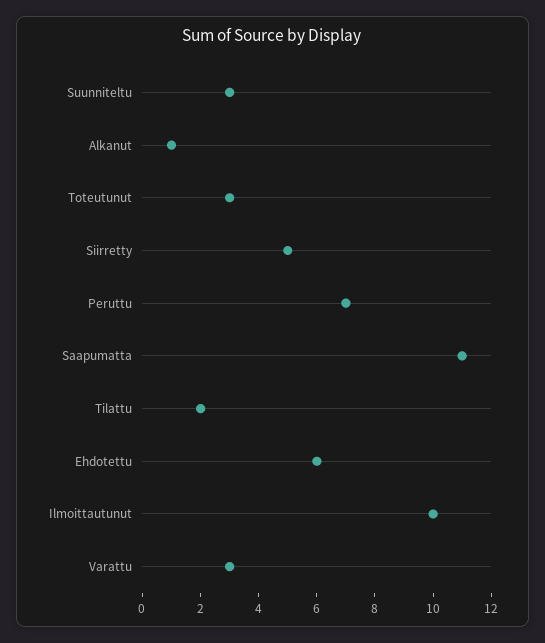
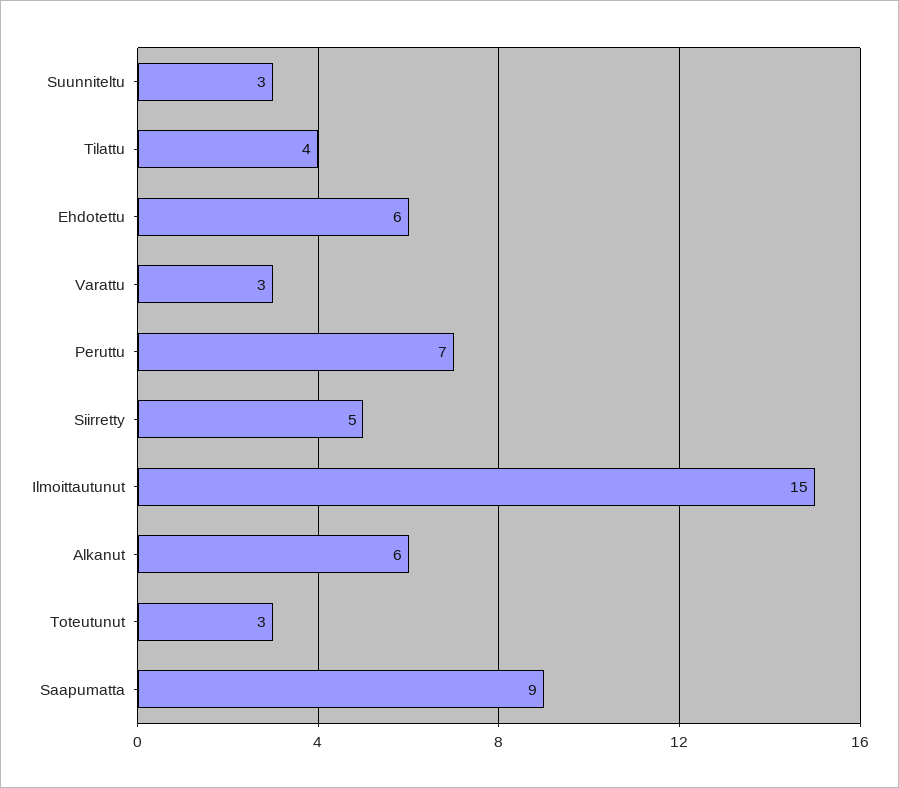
Alkanut: 1 -> 6
Saapumatta: 11 -> 9
Tilattu: 2 -> 4
Ilmoittautunut: 10 -> 15

